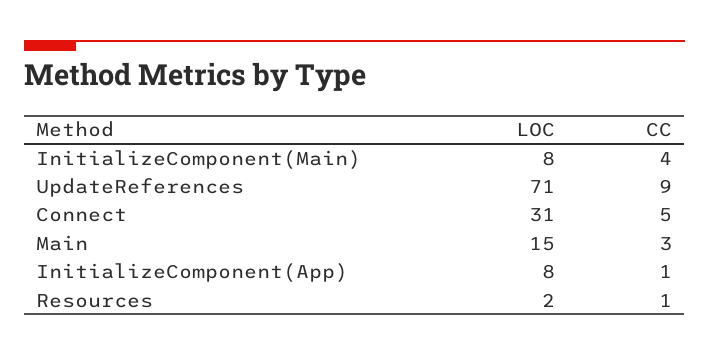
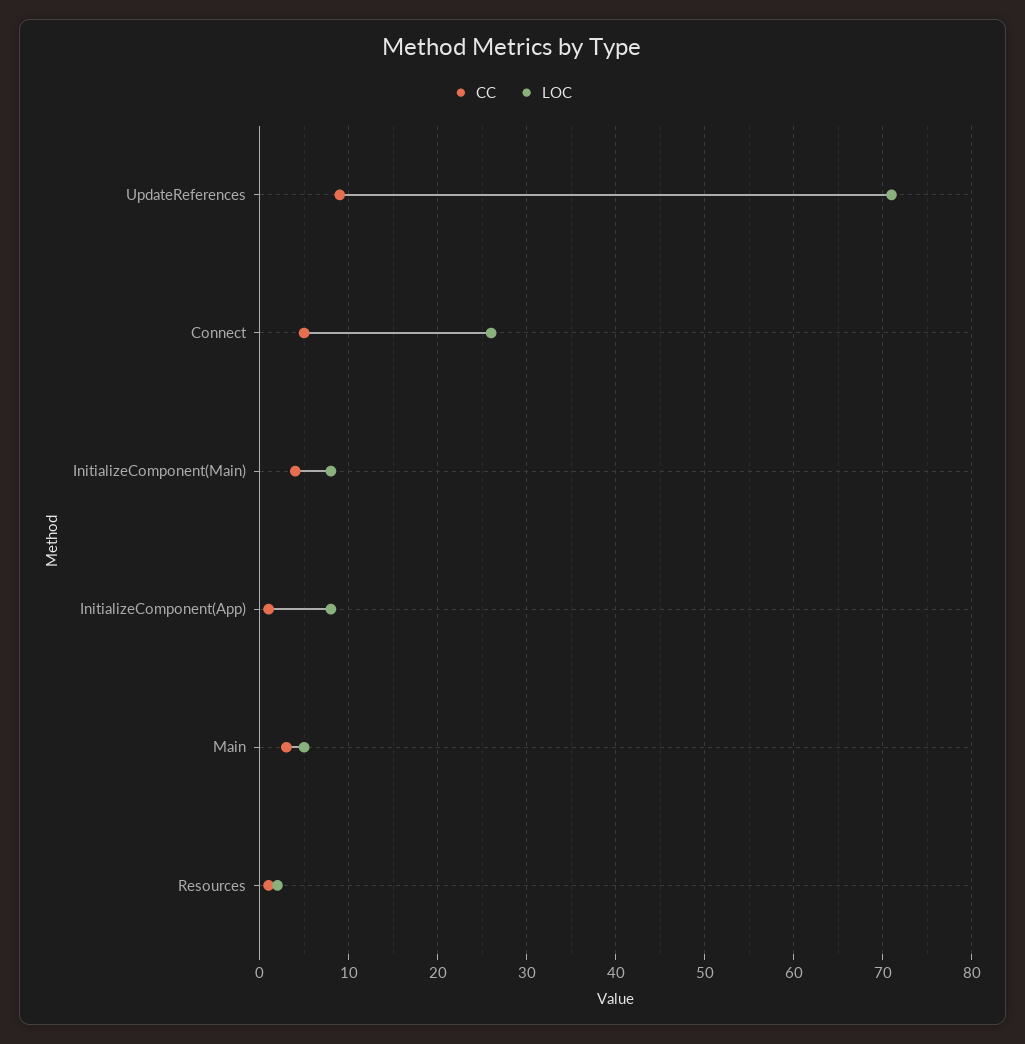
LOC, Connect: 31 -> 26
LOC, Main: 15 -> 5

